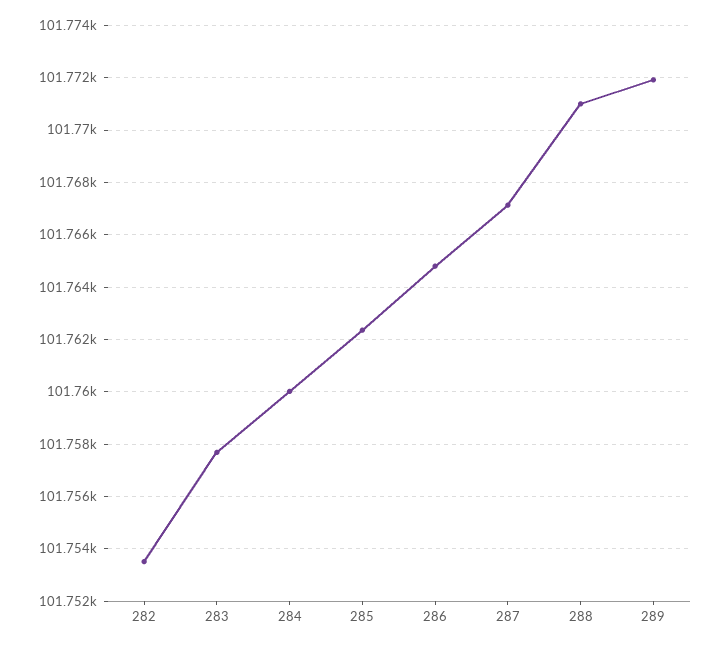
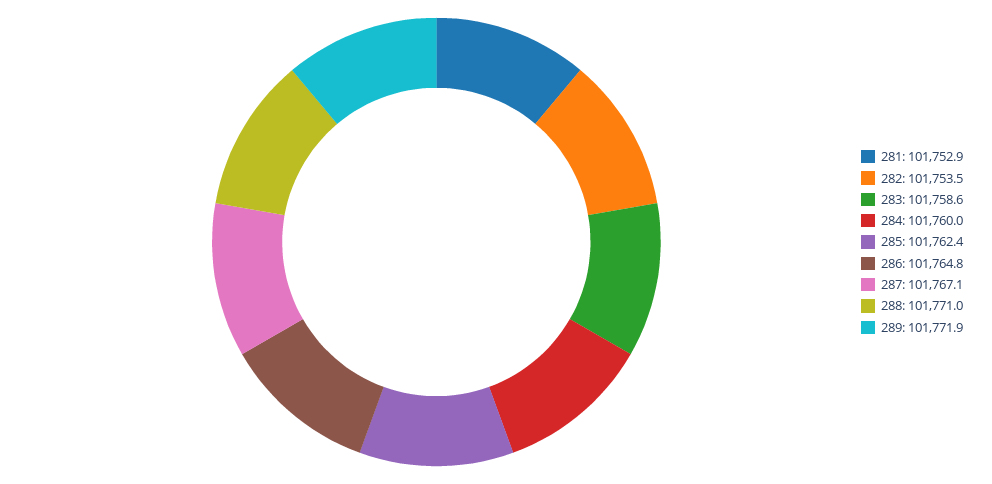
283: 101757.75 -> 101758.6
281: none -> 101752.9

